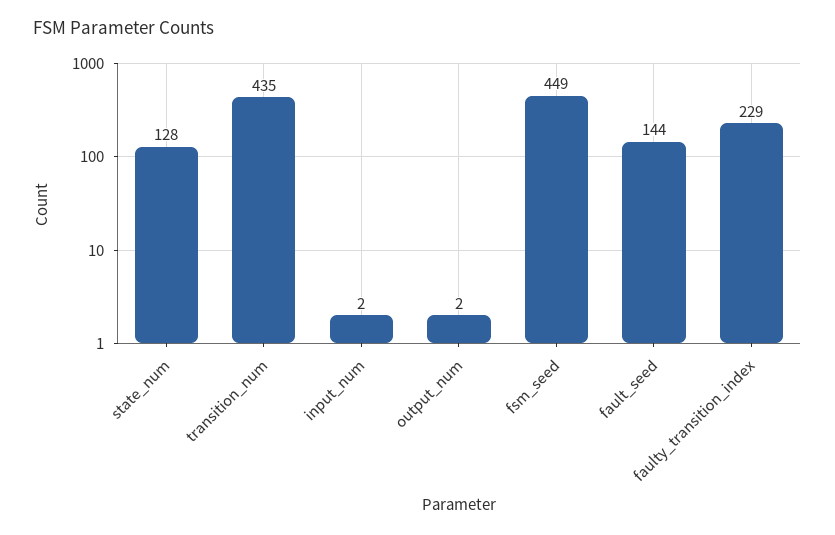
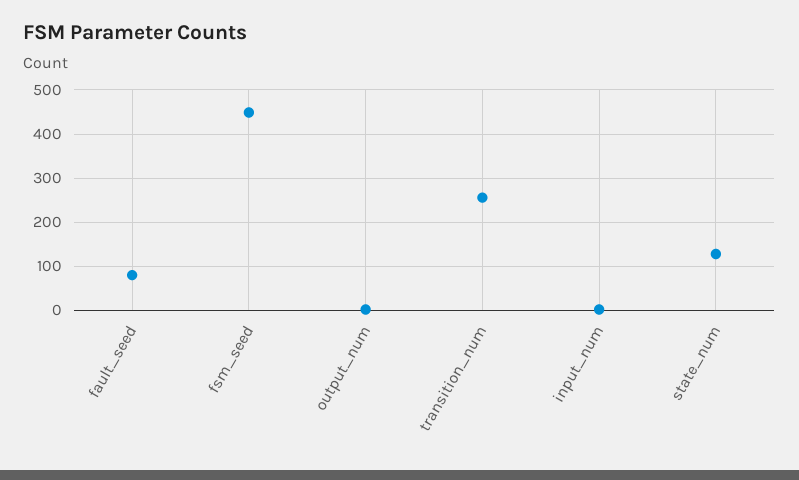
transition_num: 435 -> 260
fault_seed: 144 -> 80
faulty_transition_index: 229 -> none

